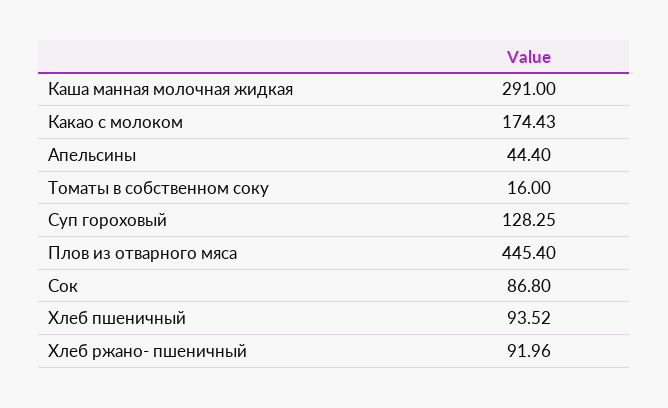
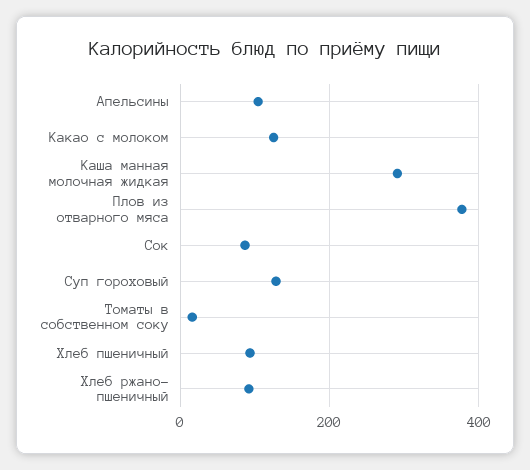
Какао с молоком: 174.43 -> 120
Апельсины: 44.4 -> 100
Плов из отварного мяса: 445.4 -> 380

